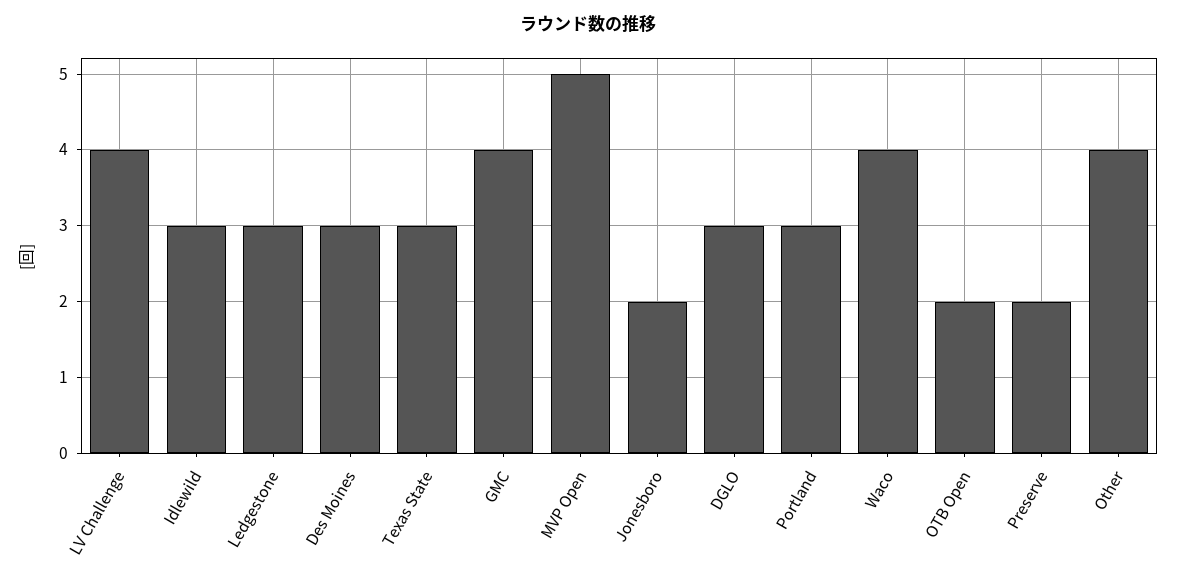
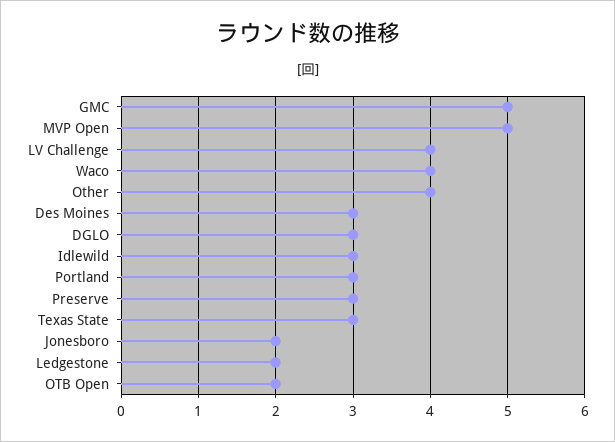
Ledgestone: 3 -> 2
GMC: 4 -> 5
Preserve: 2 -> 3

